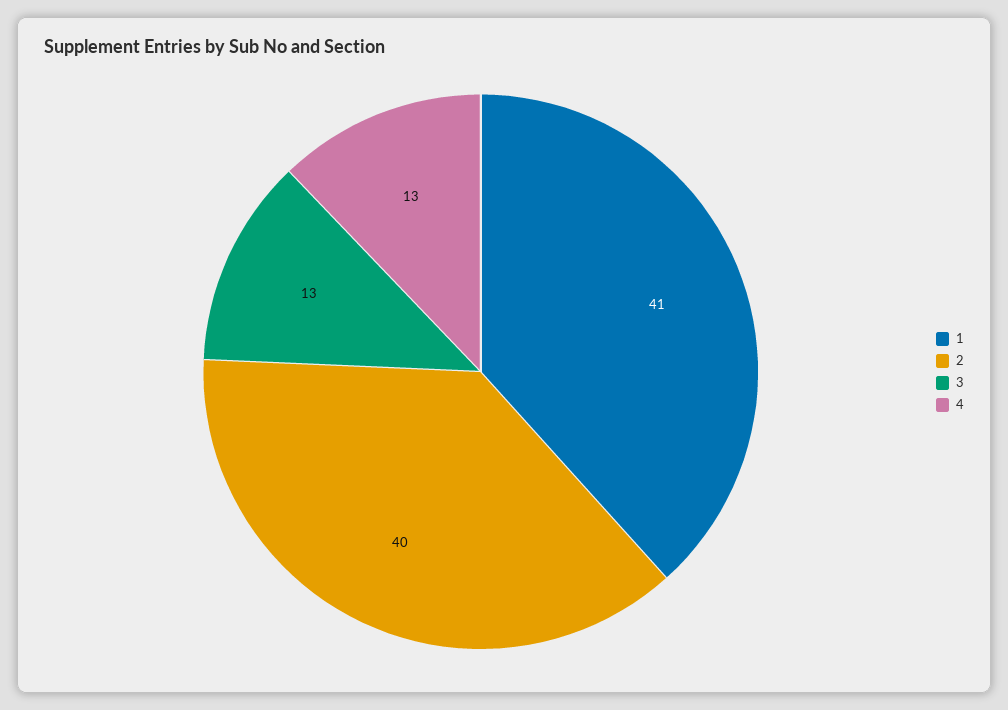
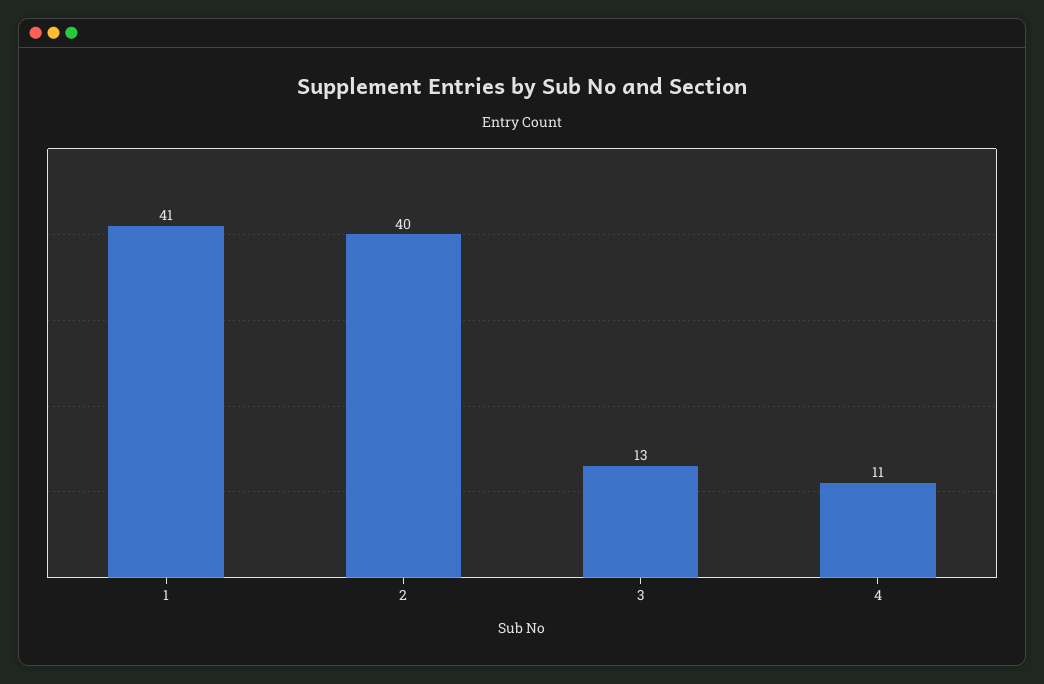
4: 13 -> 11

